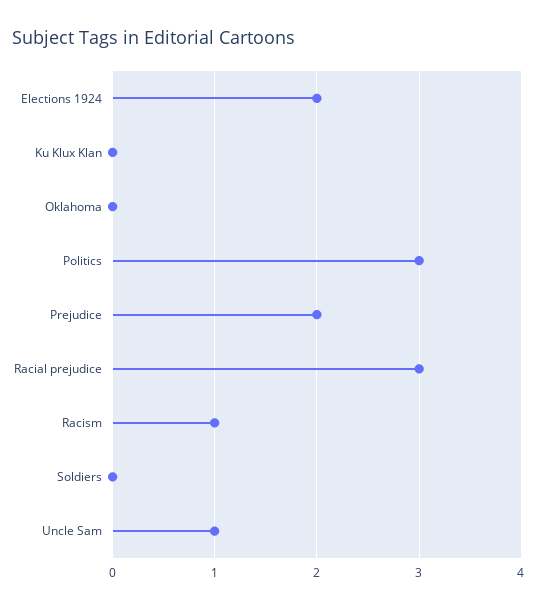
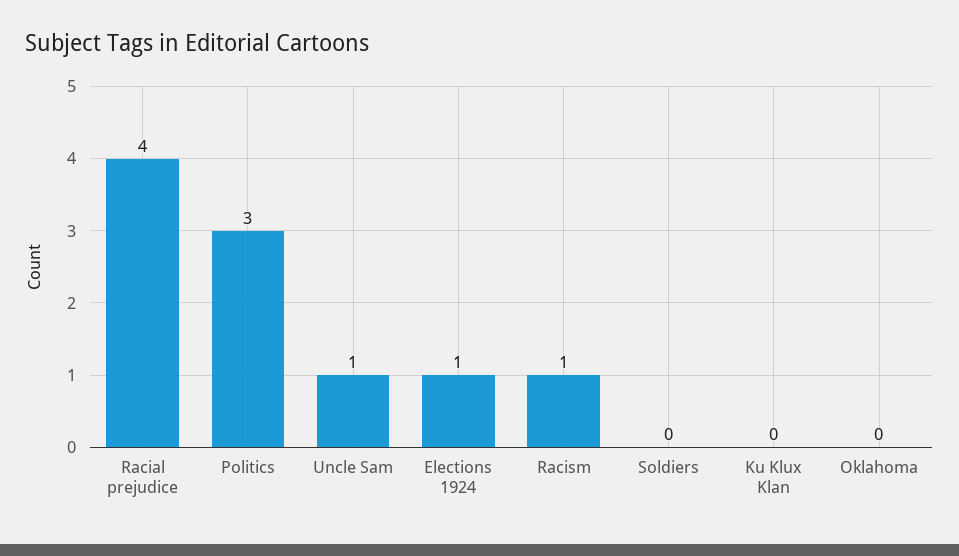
Elections 1924: 2 -> 1
Prejudice: 2 -> none
Racial prejudice: 3 -> 4

